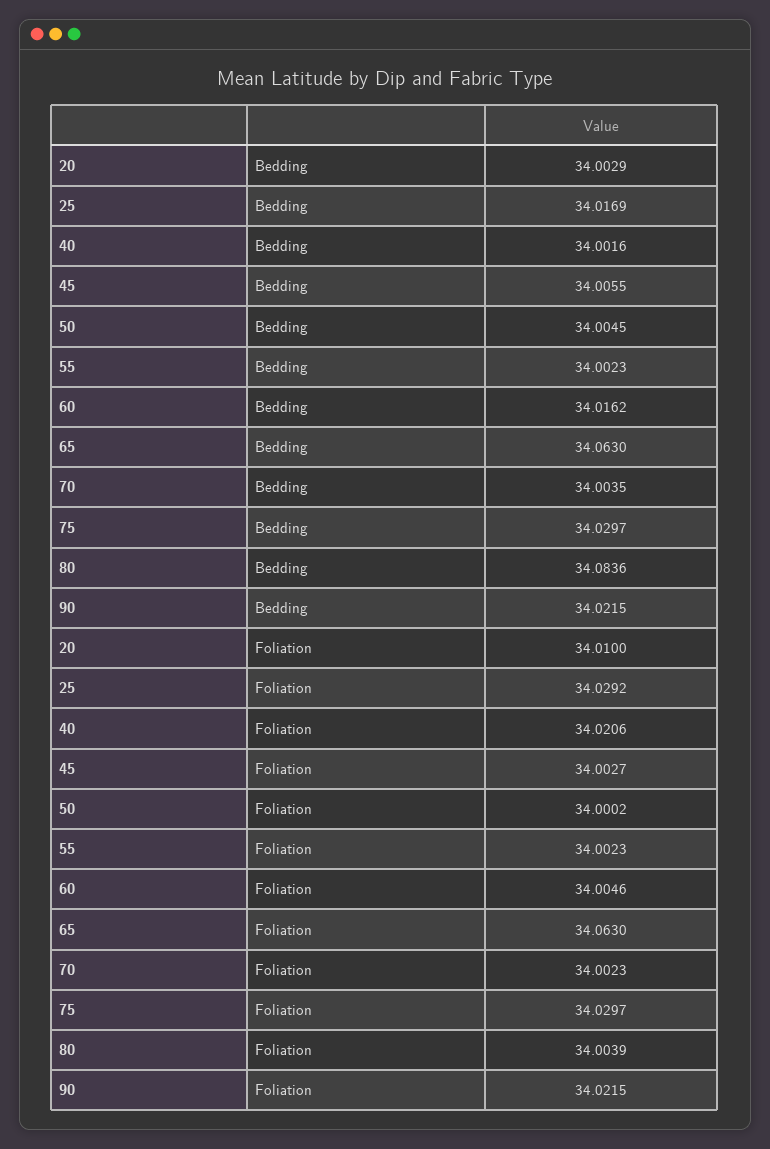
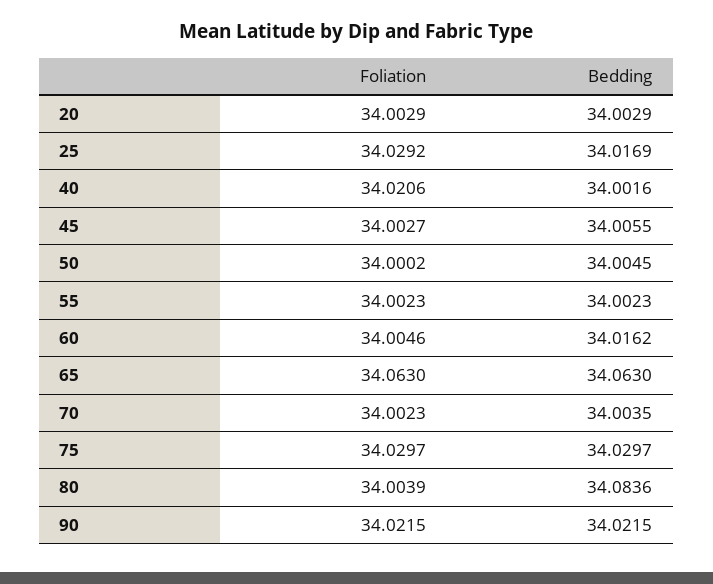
20, Foliation: 34.01 -> 34.0029

